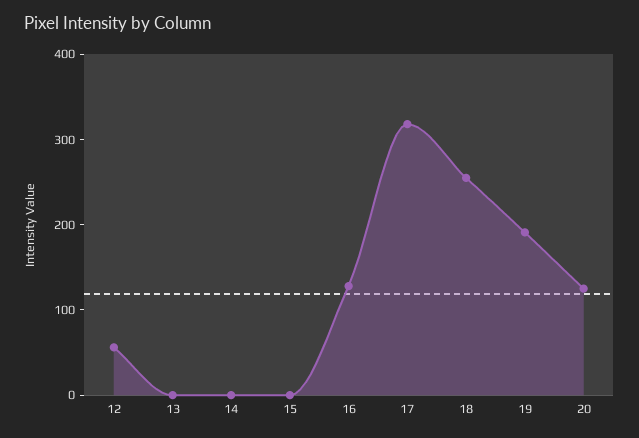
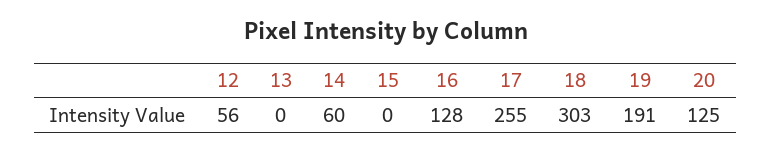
14: 0 -> 60
17: 320 -> 255
18: 260 -> 303

